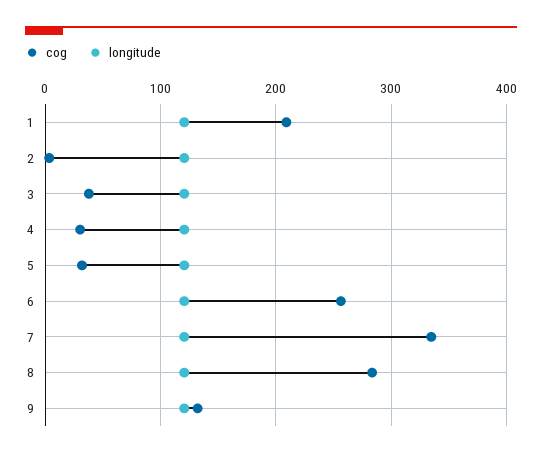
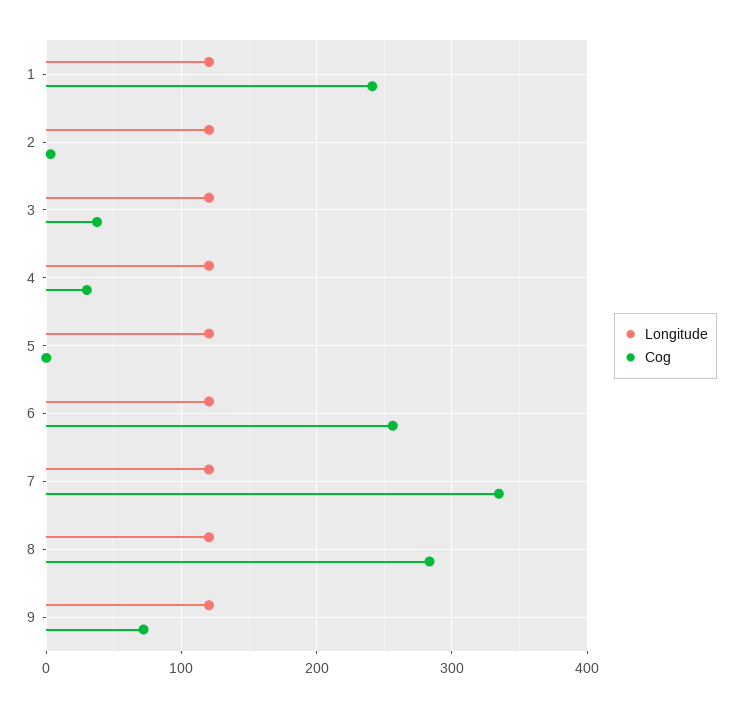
cog, 1: 210 -> 240
cog, 5: 30 -> 0
cog, 9: 130 -> 70

